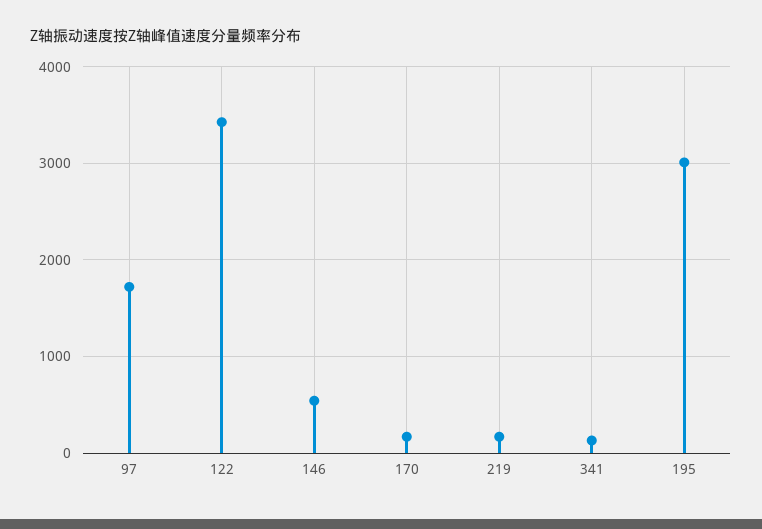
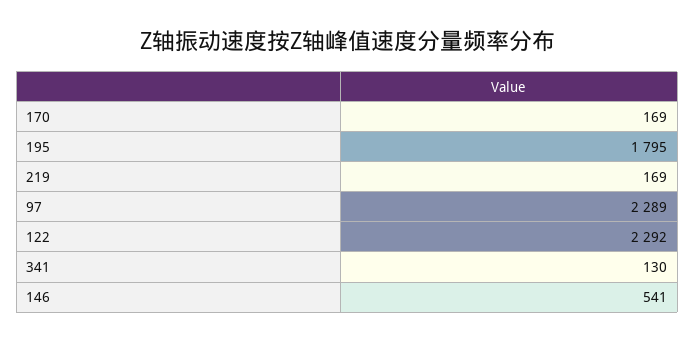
97: 1700 -> 2289
122: 3400 -> 2292
195: 3000 -> 1795

